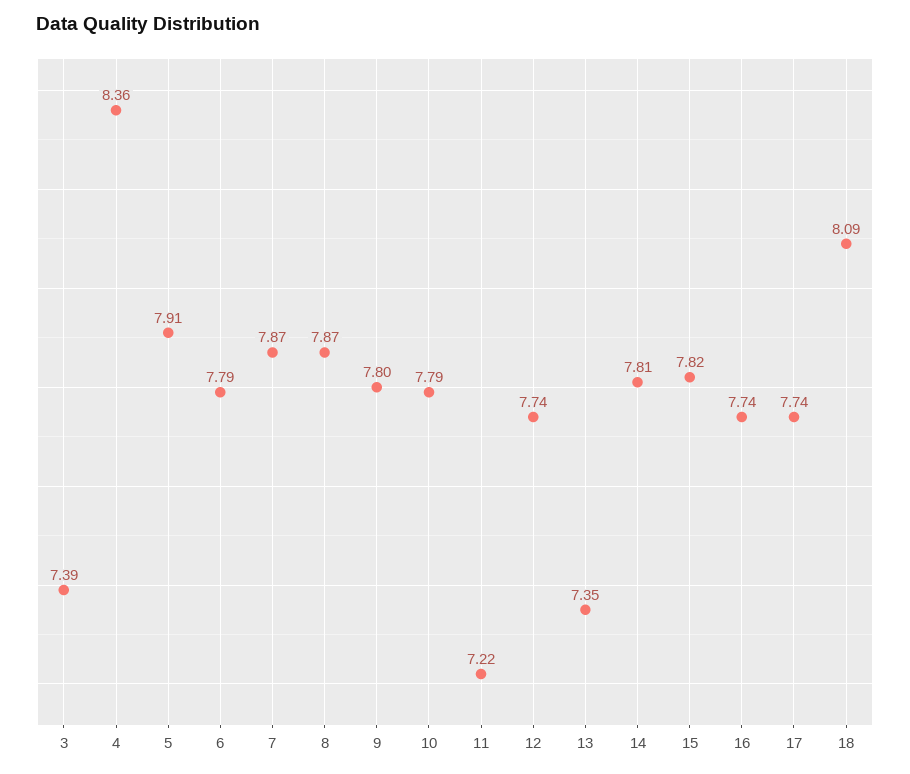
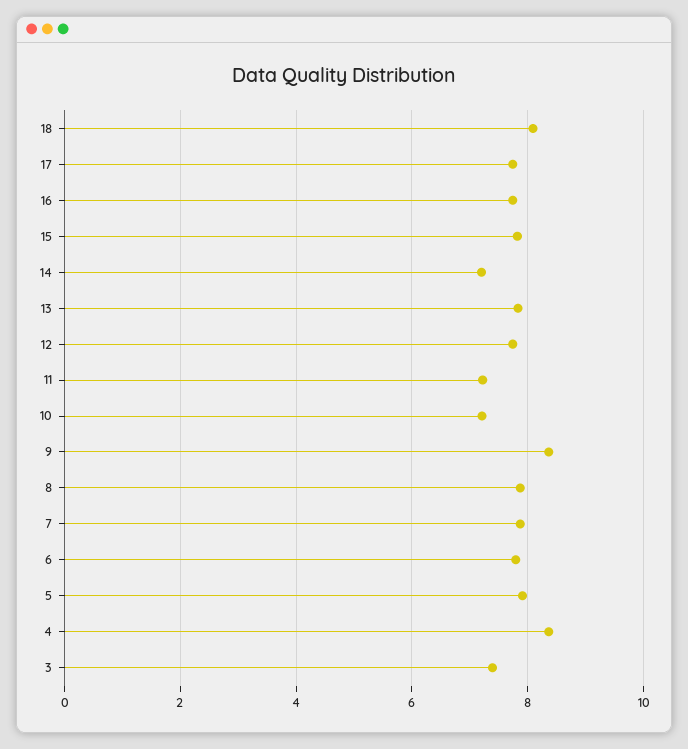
9: 7.8 -> 8.4
10: 7.79 -> 7.2
13: 7.35 -> 7.8
14: 7.81 -> 7.2

